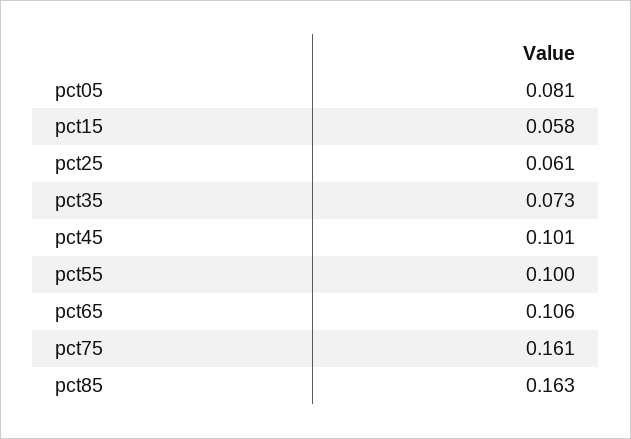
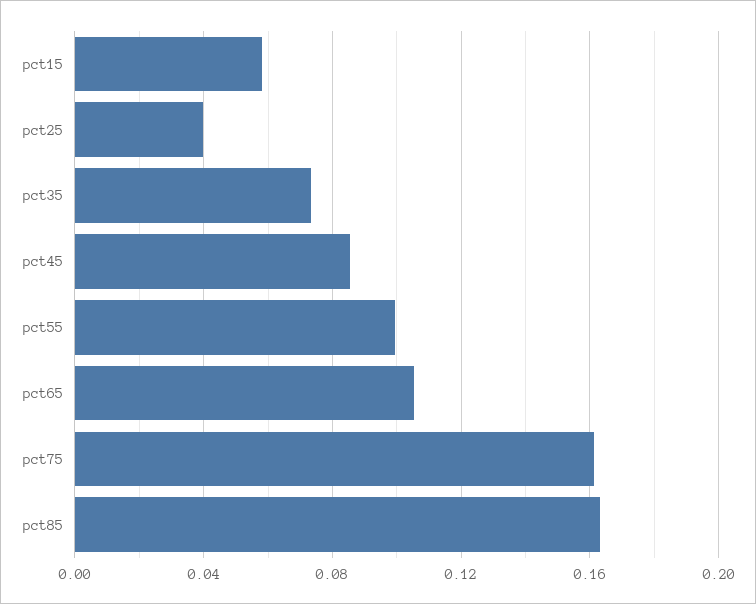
pct05: 0.081 -> none
pct25: 0.061 -> 0.04
pct45: 0.101 -> 0.085

